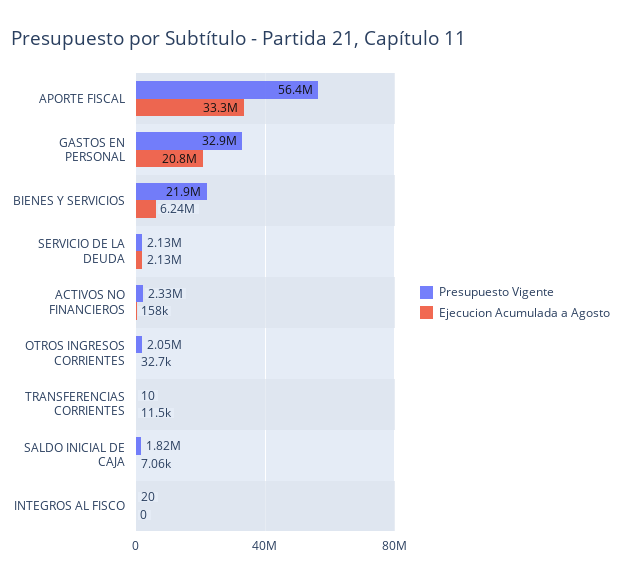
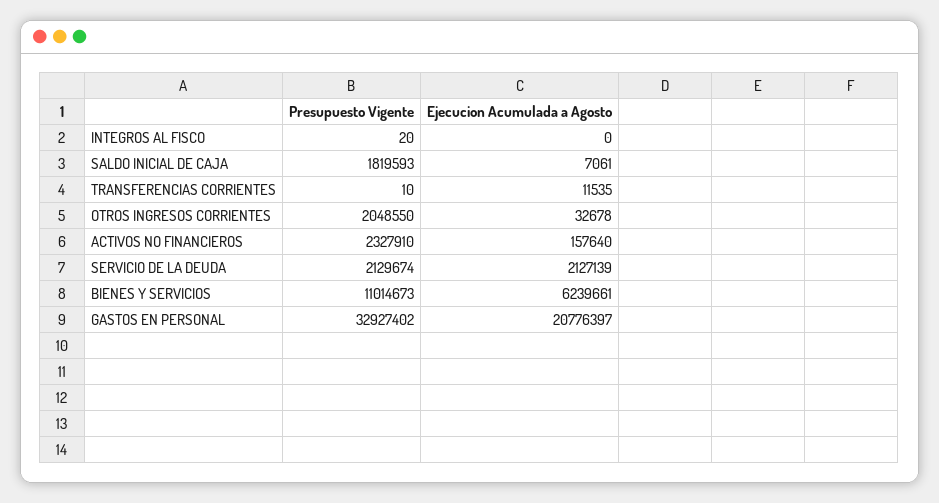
Presupuesto Vigente, APORTE FISCAL: 56400000 -> none
Ejecucion Acumulada a Agosto, APORTE FISCAL: 33300000 -> none
Presupuesto Vigente, BIENES Y SERVICIOS: 21900000 -> 11014673

